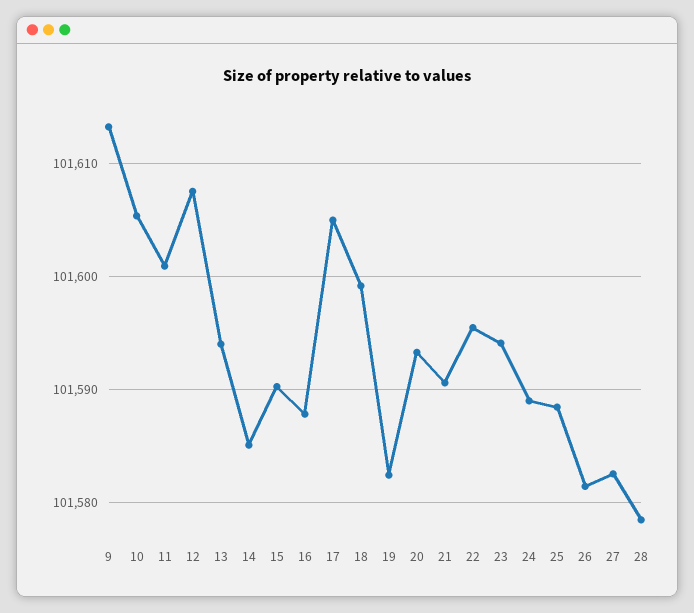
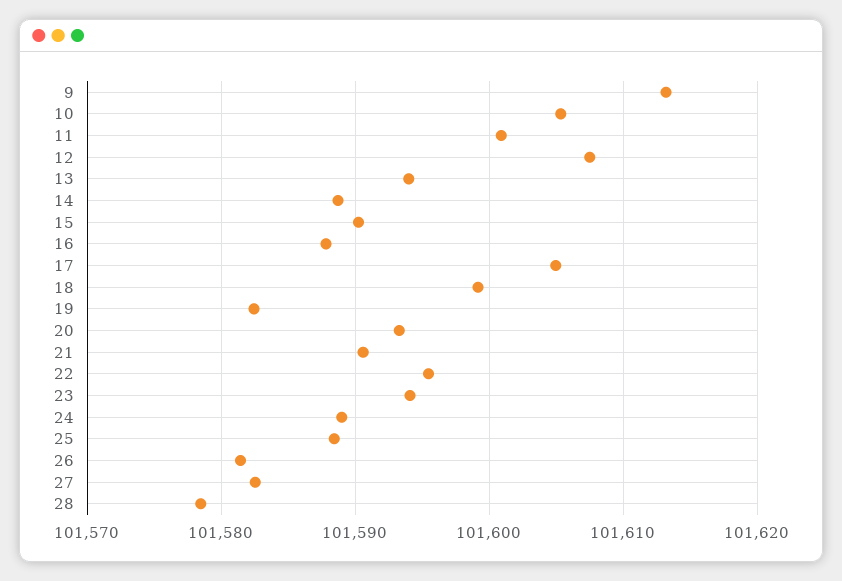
14: 101585 -> 101589

